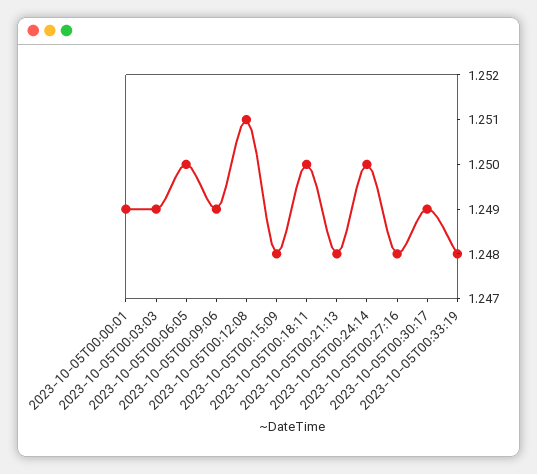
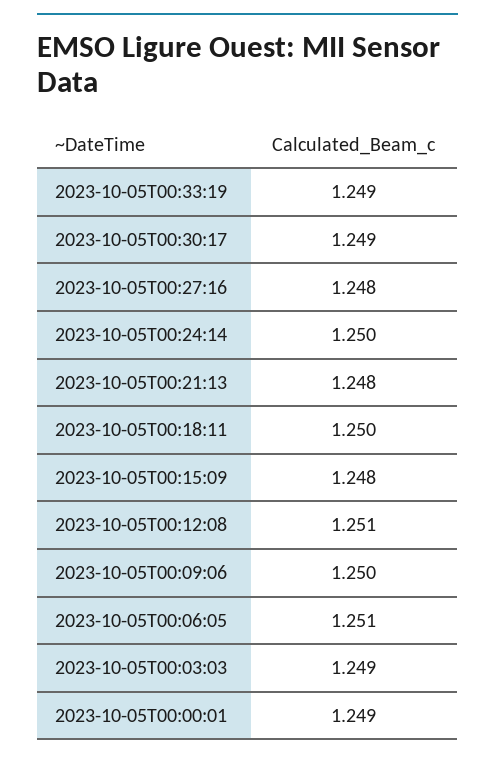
2023-10-05T00:06:05: 1.25 -> 1.251
2023-10-05T00:09:06: 1.249 -> 1.25
2023-10-05T00:33:19: 1.248 -> 1.249

